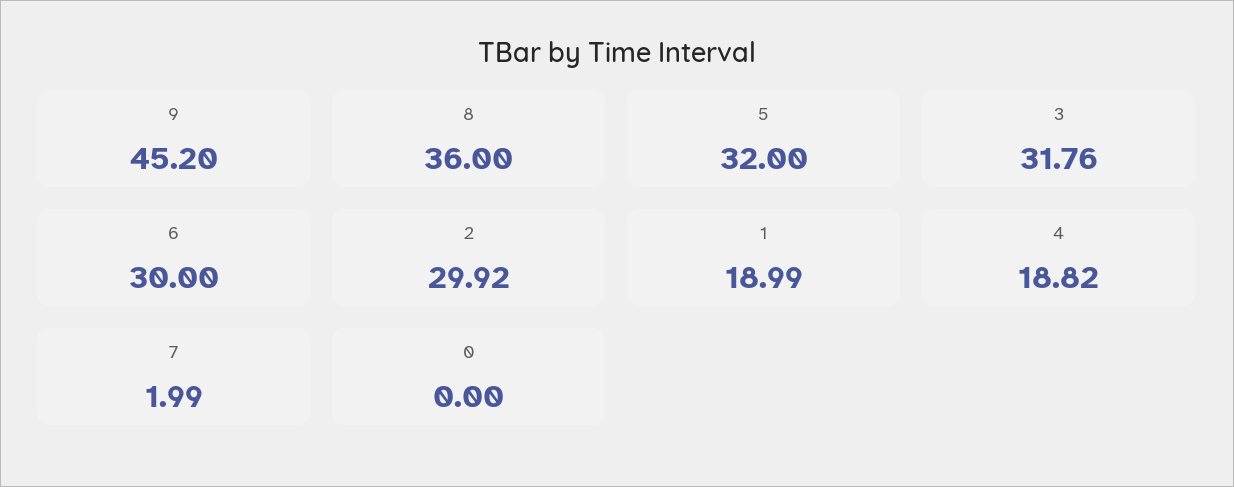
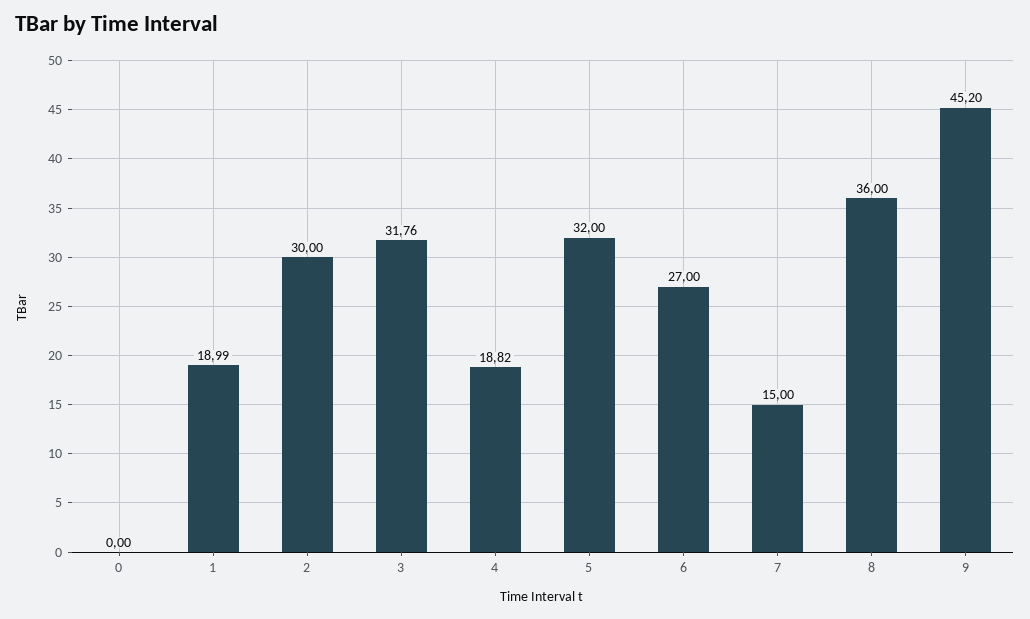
6: 30 -> 27
2: 29.92 -> 30
7: 1.99 -> 15

